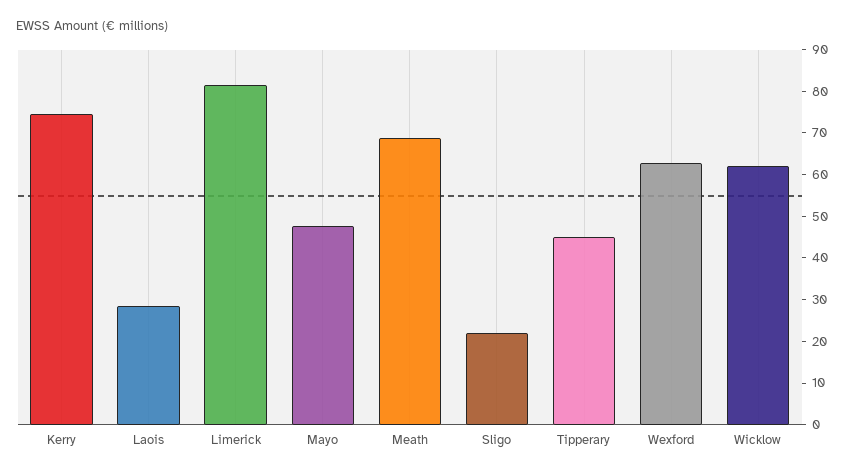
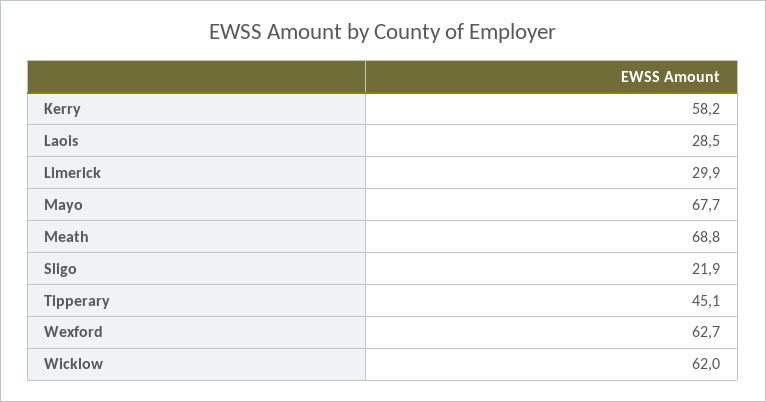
Kerry: 74 -> 58.2
Limerick: 82 -> 29.9
Mayo: 48 -> 67.7

